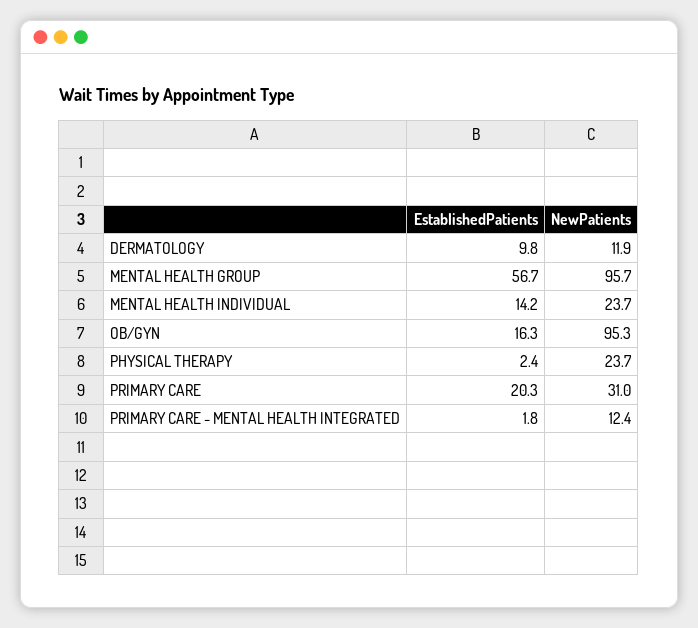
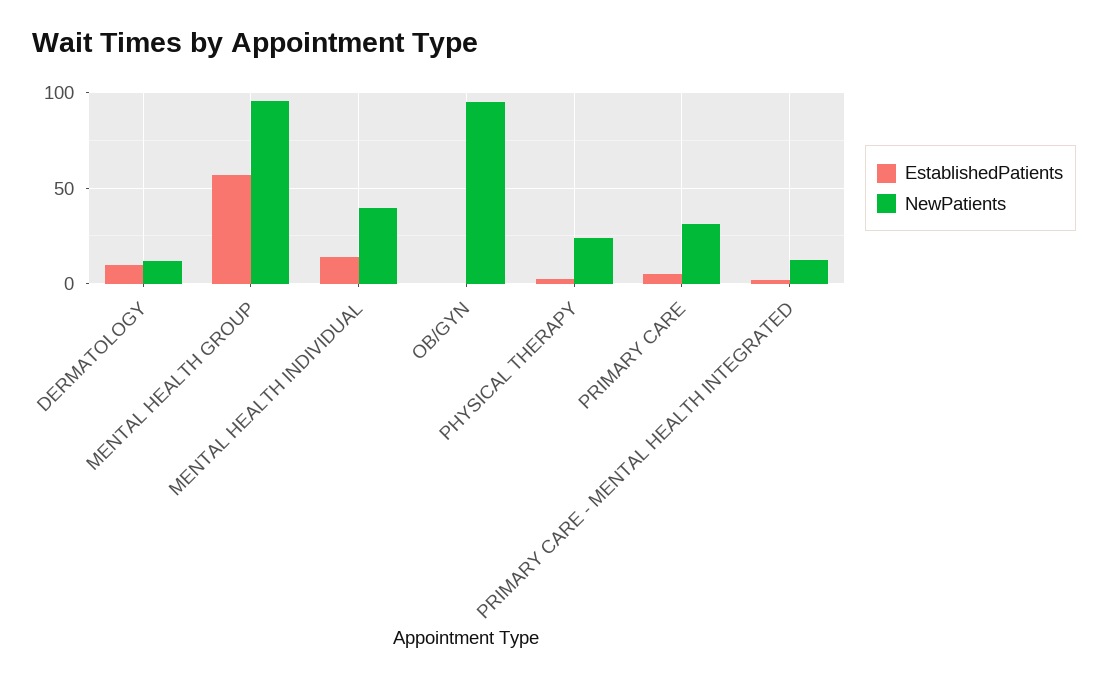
NewPatients, MENTAL HEALTH INDIVIDUAL: 23.7 -> 40
EstablishedPatients, OB/GYN: 16.3 -> 0
EstablishedPatients, PRIMARY CARE: 20.3 -> 5

